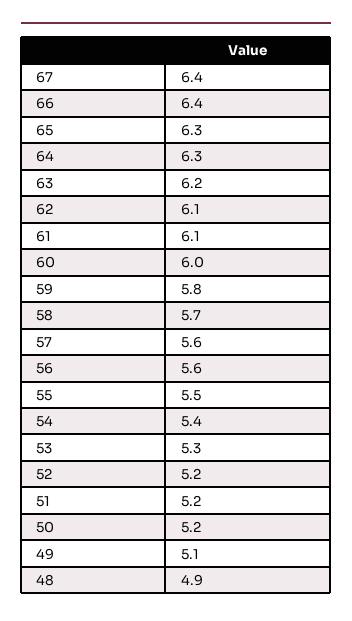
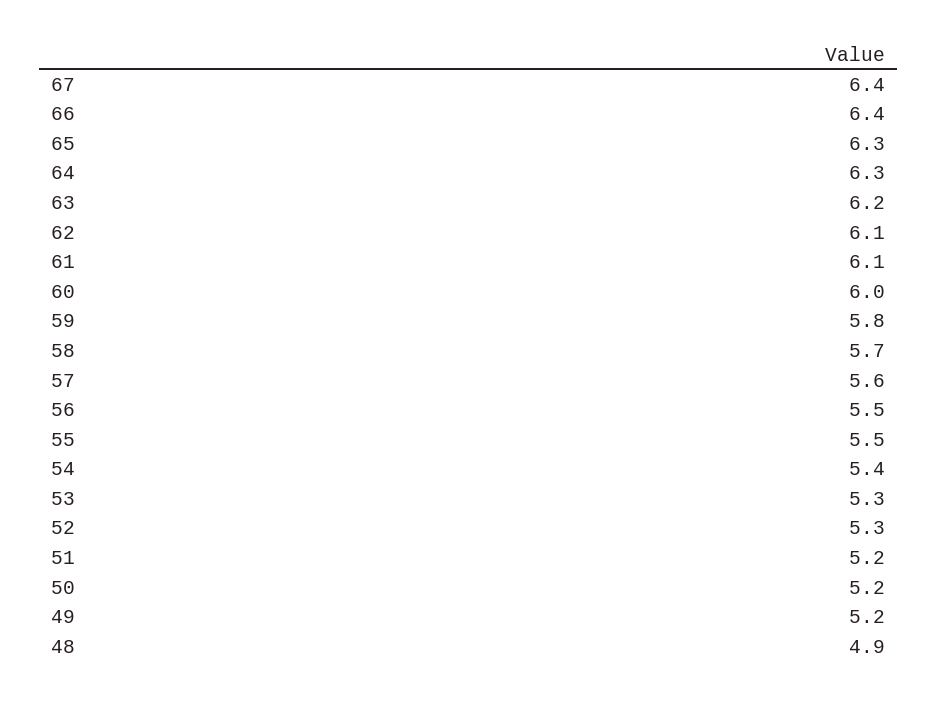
56: 5.6 -> 5.5
52: 5.2 -> 5.3
49: 5.1 -> 5.2

